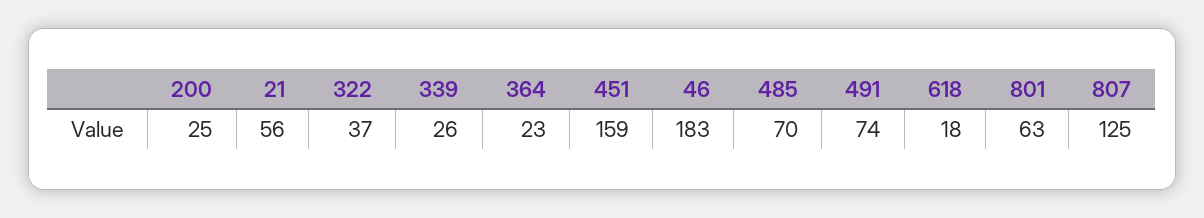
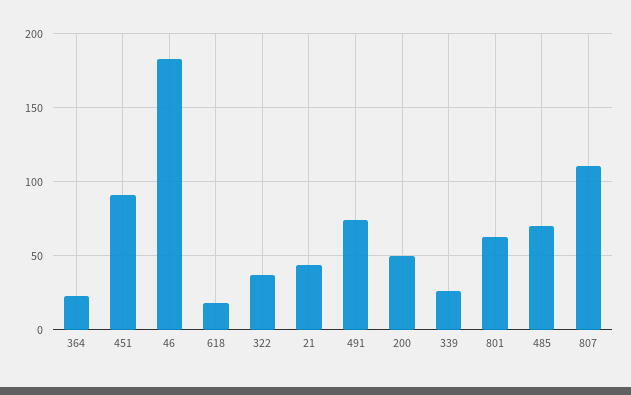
200: 25 -> 50
21: 56 -> 45
451: 159 -> 90
807: 125 -> 110

